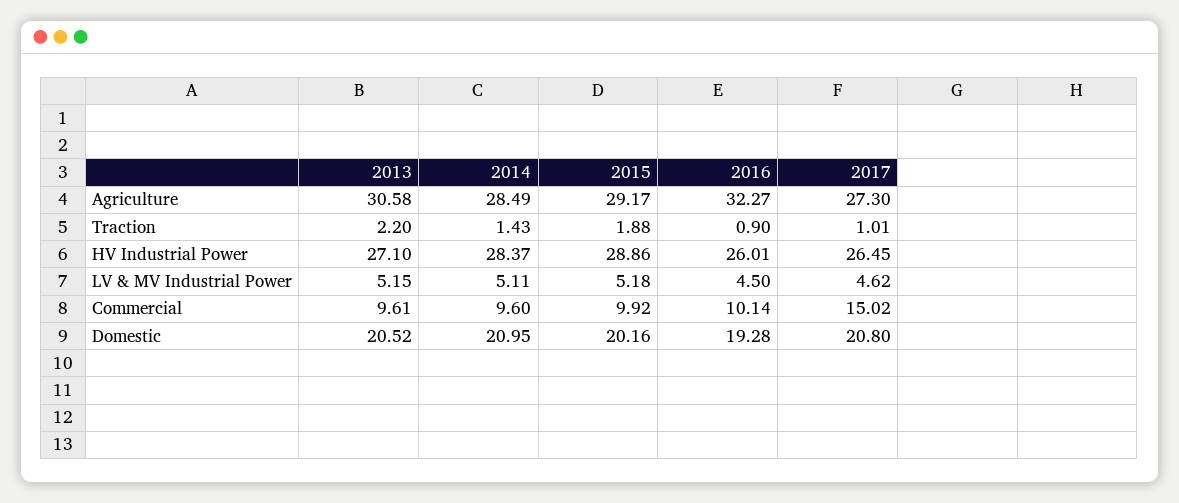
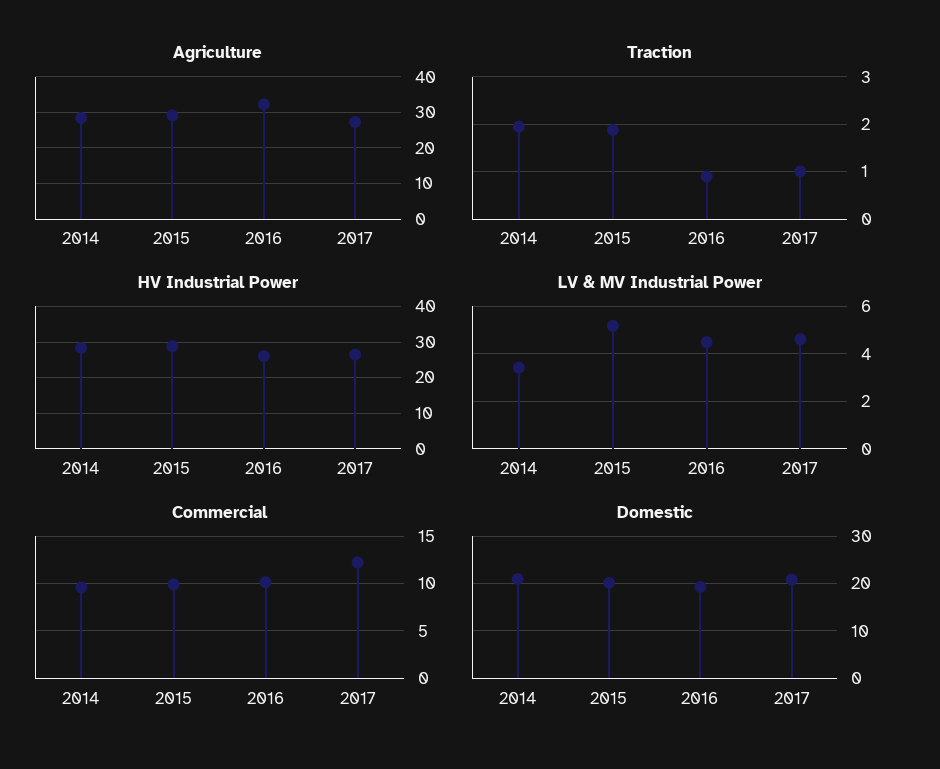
Agriculture, 2013: 30.58 -> none
Traction, 2013: 2.2 -> none
Traction, 2014: 1.43 -> 2
HV Industrial Power, 2013: 27.1 -> none
LV & MV Industrial Power, 2013: 5.15 -> none
LV & MV Industrial Power, 2014: 5.11 -> 3.5
Commercial, 2013: 9.61 -> none
Commercial, 2017: 15.02 -> 12
Domestic, 2013: 20.52 -> none

